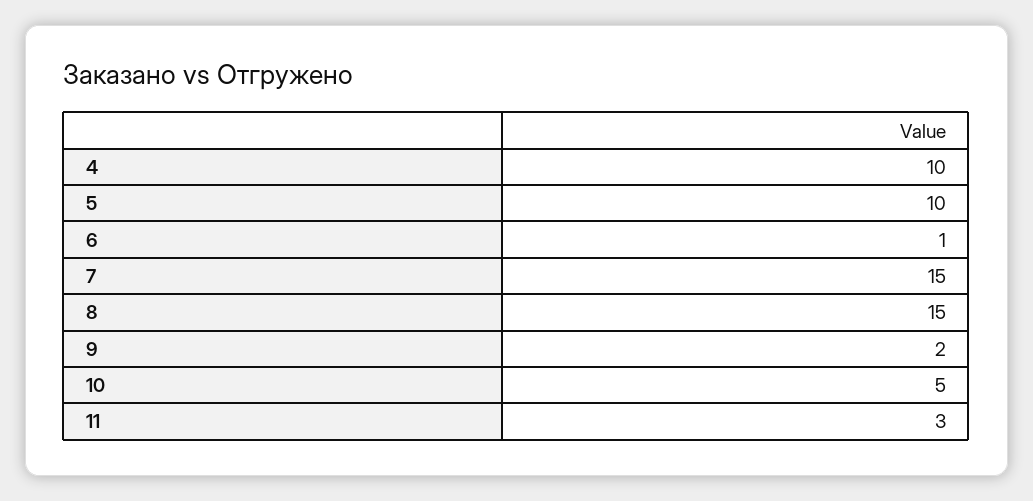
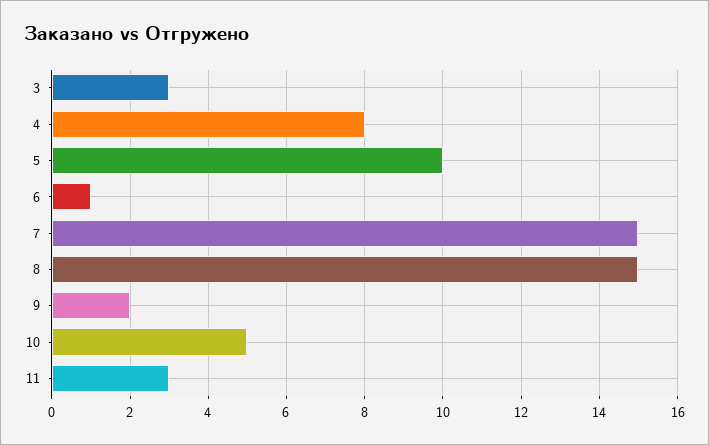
4: 10 -> 8
3: none -> 3

